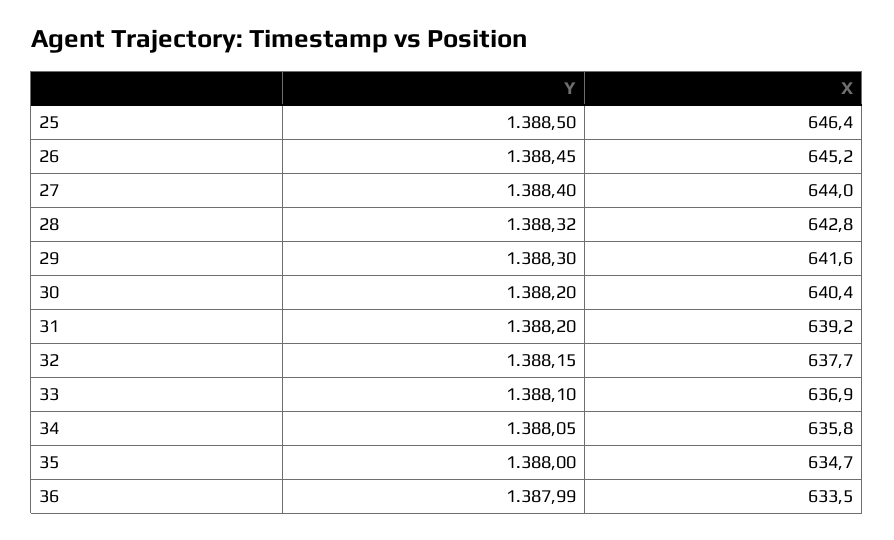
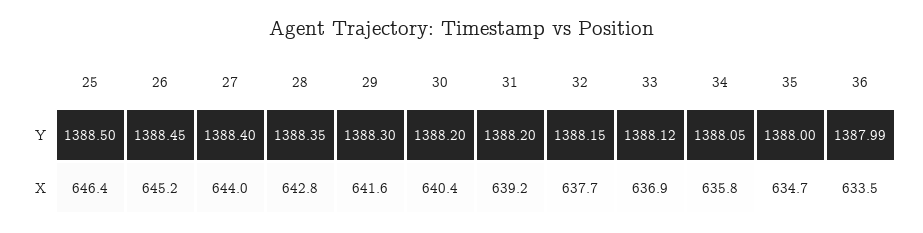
Y, 28: 1388.32 -> 1388.35
Y, 33: 1388.1 -> 1388.12

